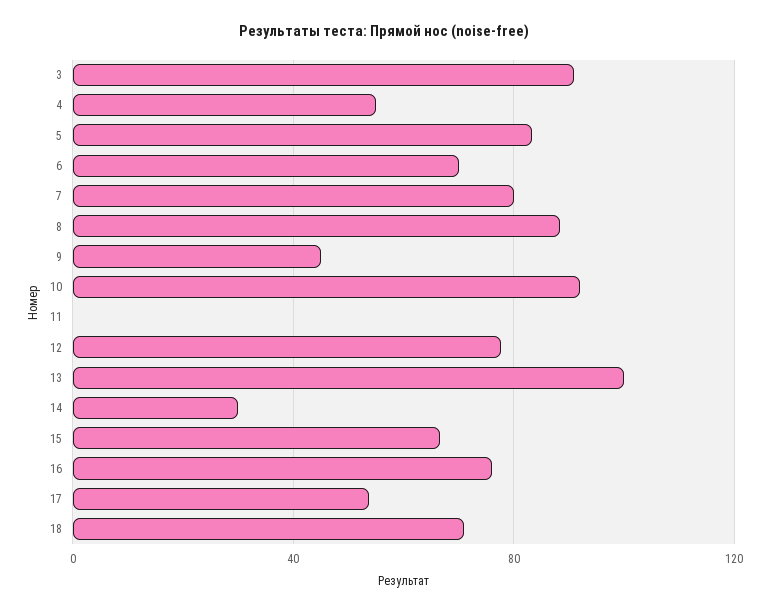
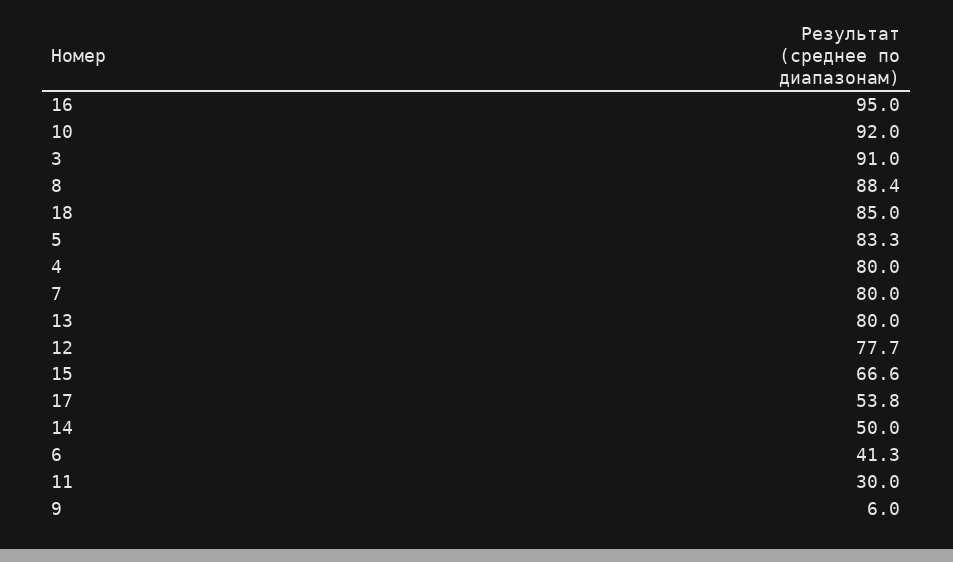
4: 55 -> 80
6: 70 -> 41.3
9: 45 -> 6
11: 0 -> 30
13: 100 -> 80
14: 30 -> 50
16: 75 -> 95
18: 70 -> 85

